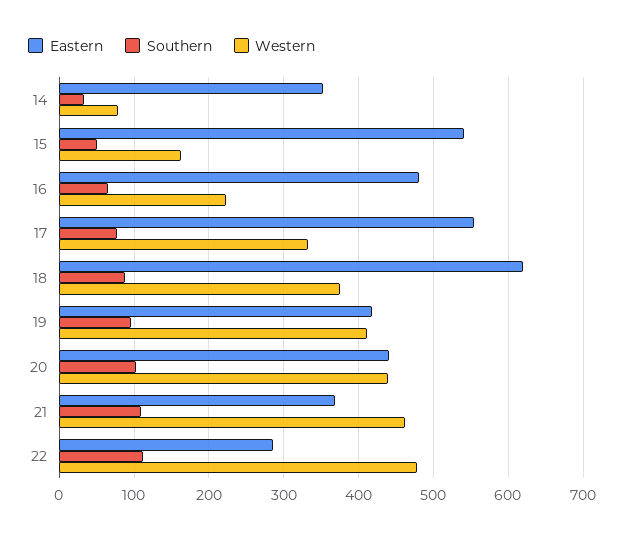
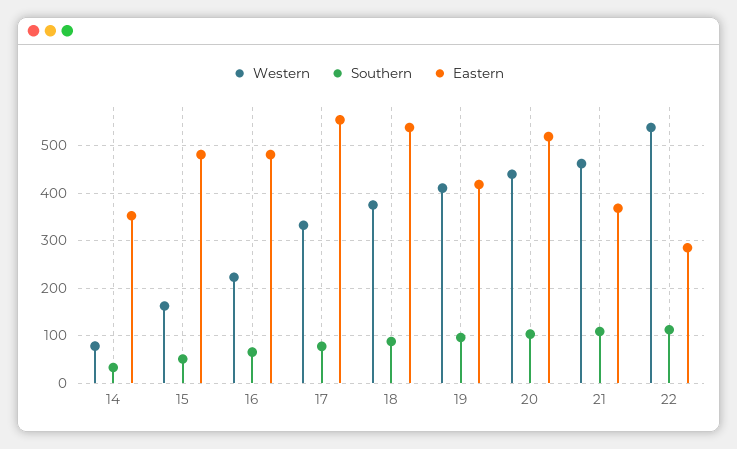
Eastern, 15: 540 -> 480
Eastern, 18: 620 -> 540
Eastern, 20: 440 -> 520
Western, 22: 480 -> 540

